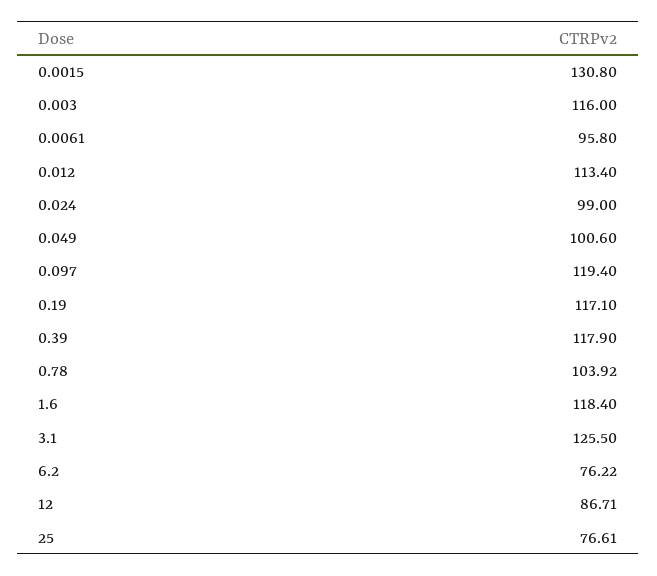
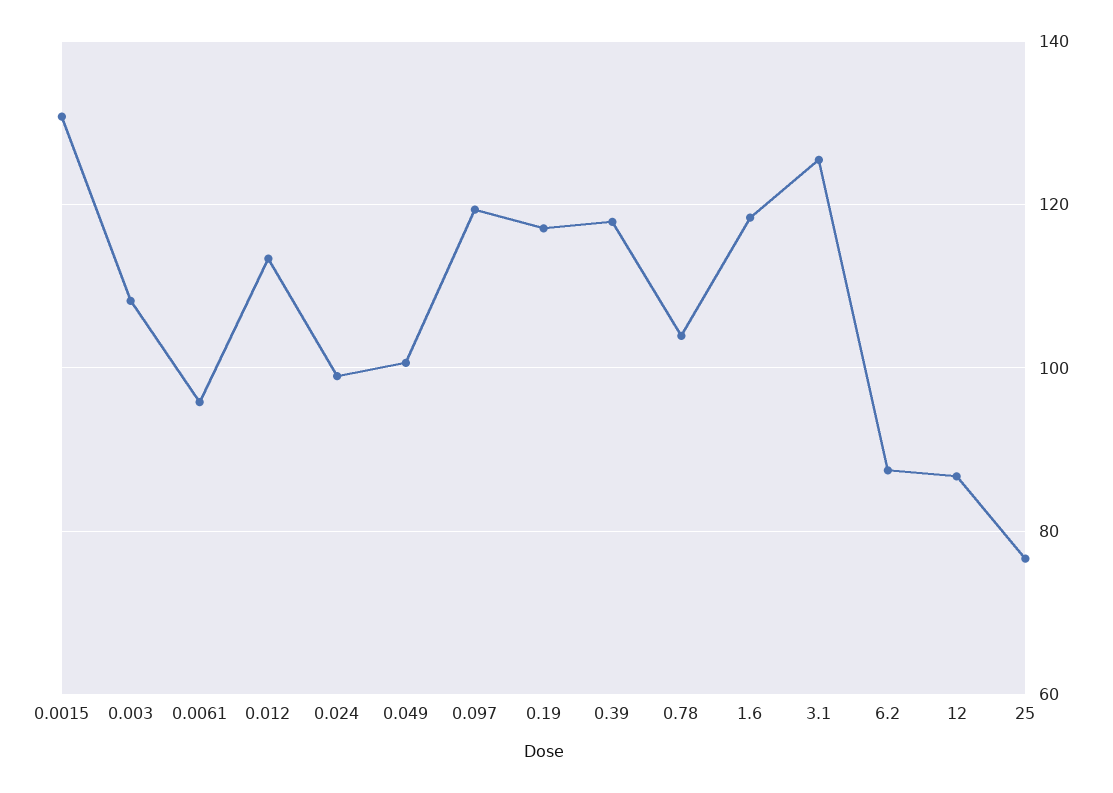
0.003: 116 -> 108
6.2: 76.22 -> 88

